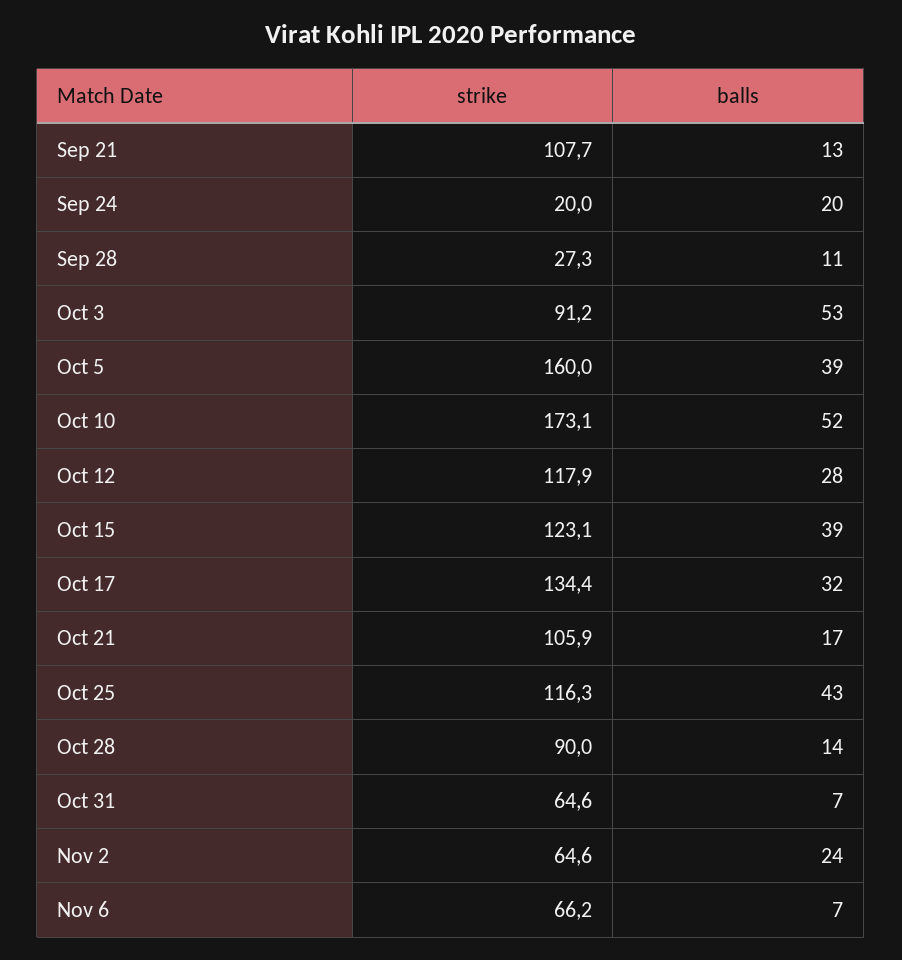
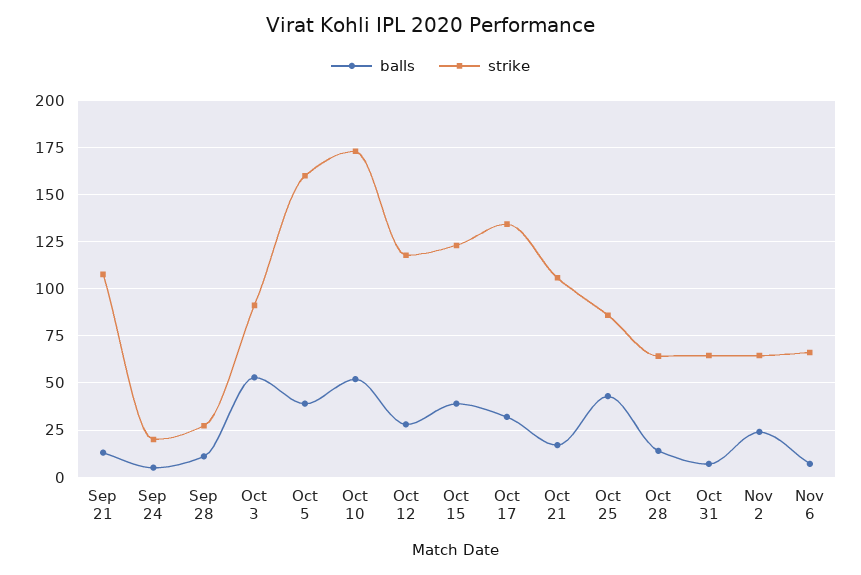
balls, Sep 24: 20 -> 5
strike, Oct 25: 116.3 -> 85
strike, Oct 28: 90 -> 65

